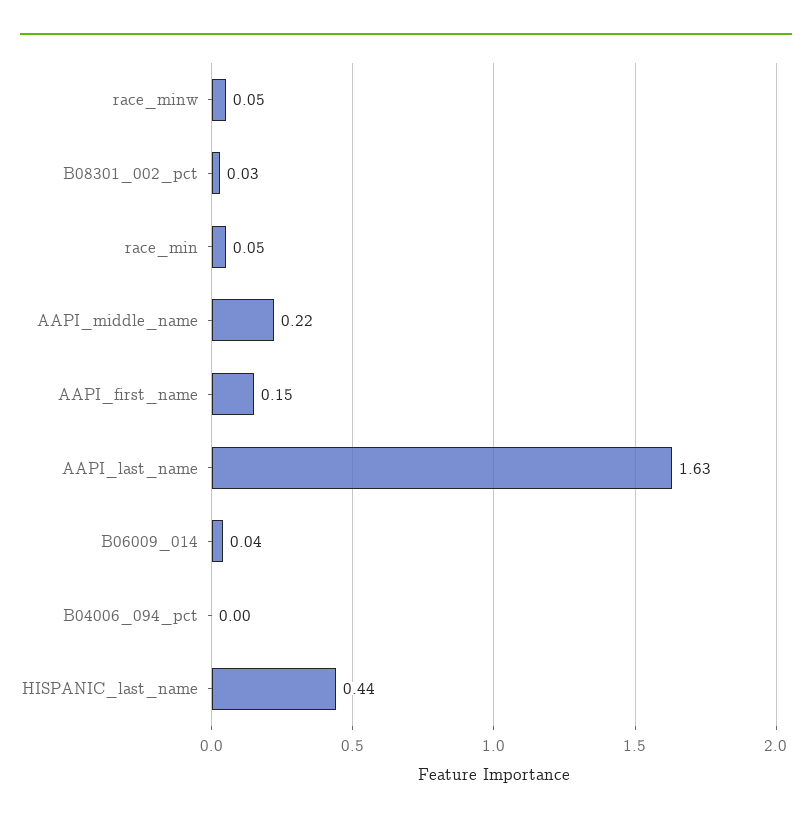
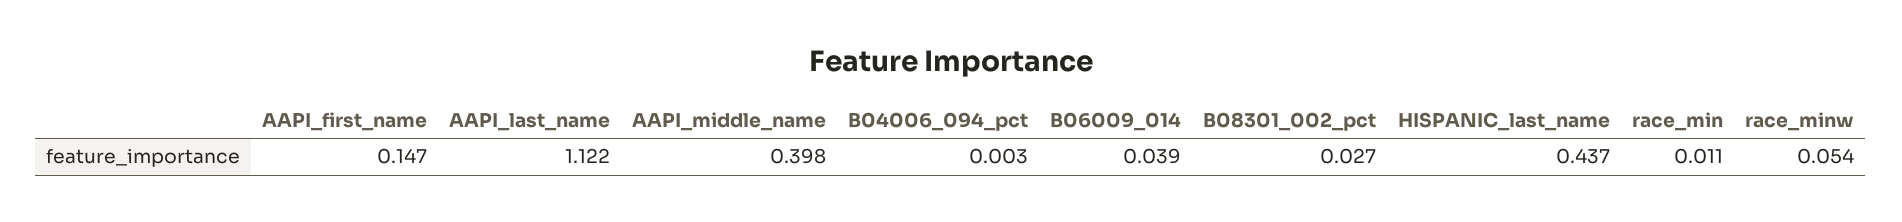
race_min: 0.05 -> 0.011
AAPI_middle_name: 0.22 -> 0.398
AAPI_last_name: 1.63 -> 1.122

